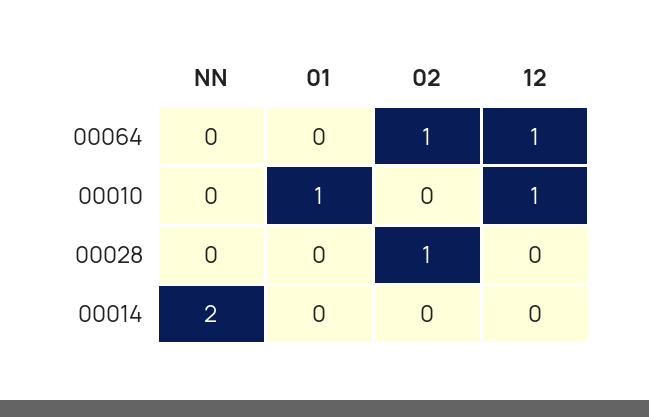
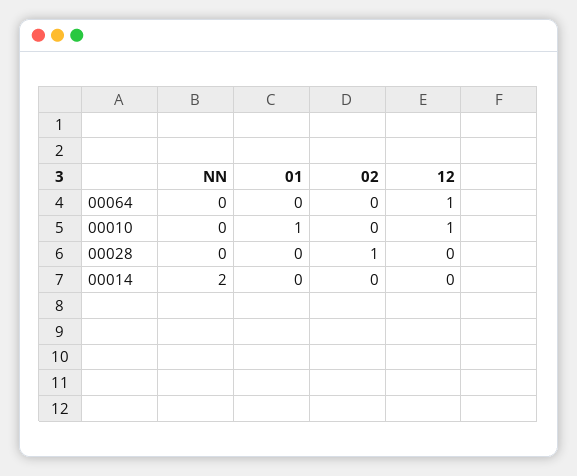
02, 00064: 1 -> 0

